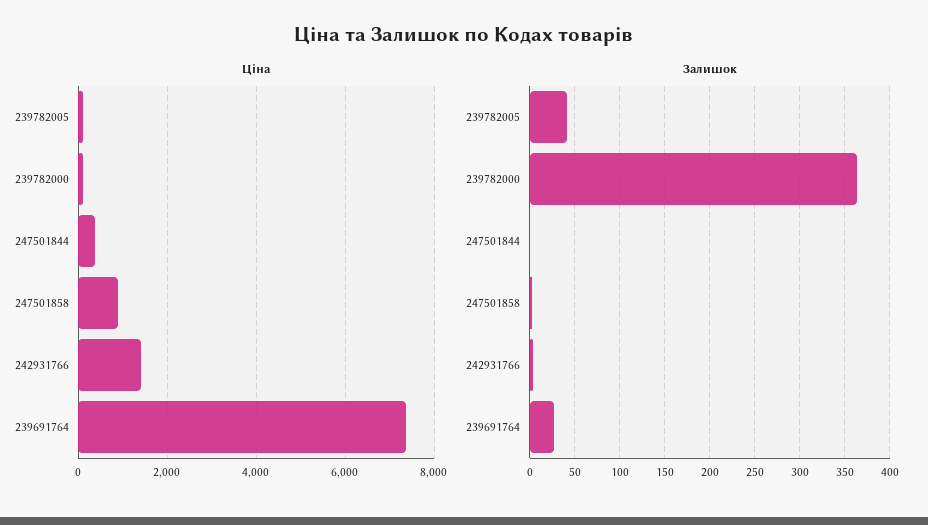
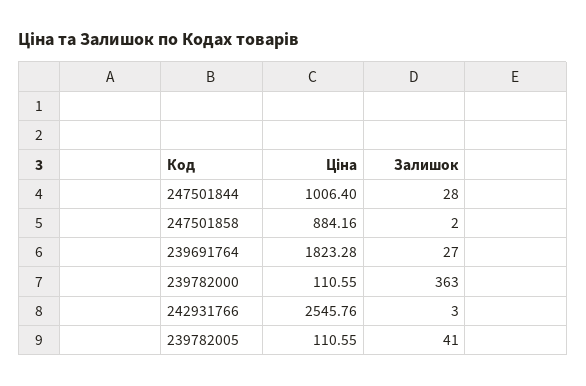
Ціна, 247501844: 400 -> 1006.4
Ціна, 242931766: 1400 -> 2545.76
Ціна, 239691764: 7400 -> 1823.28
Залишок, 247501844: 0 -> 28

